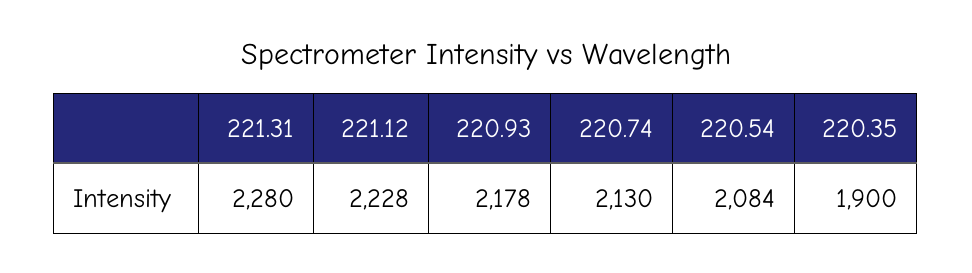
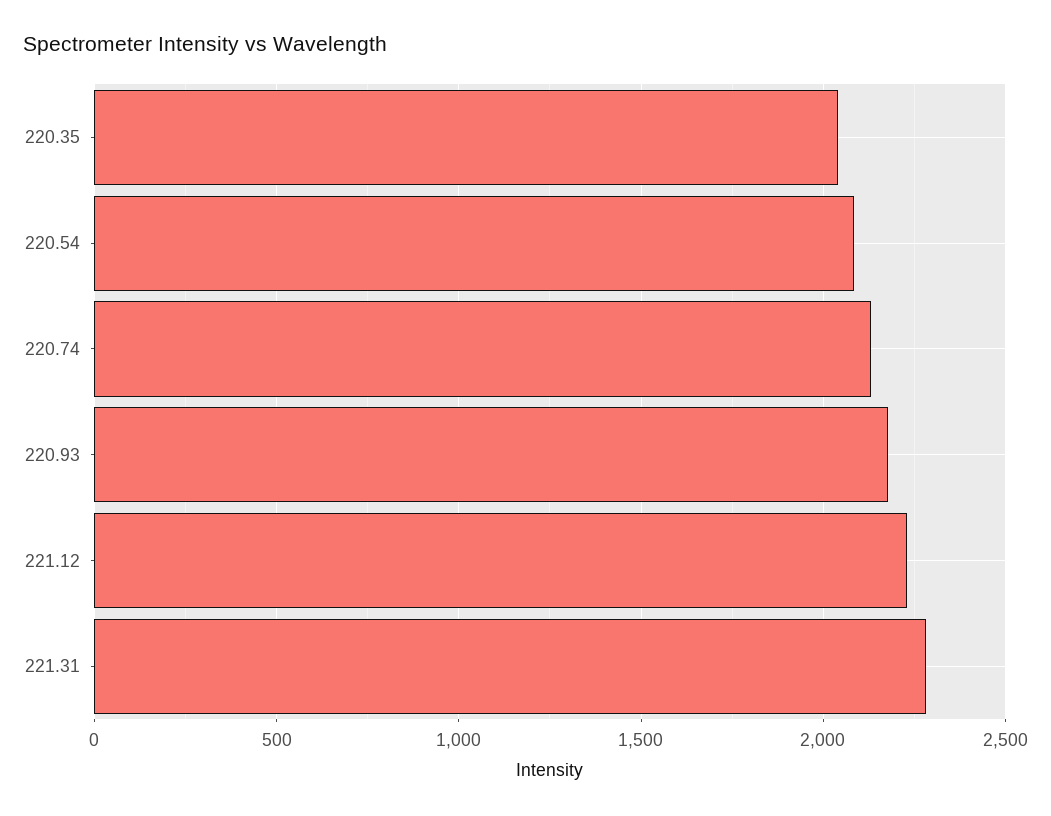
220.35: 1900 -> 2050

